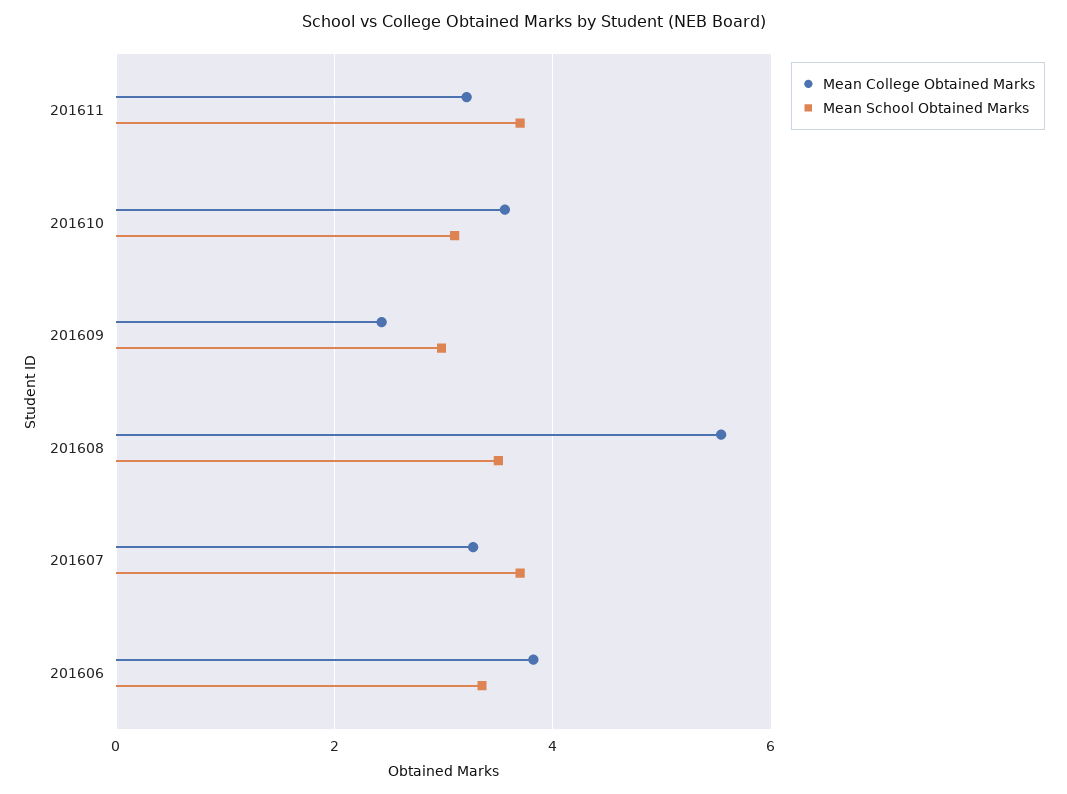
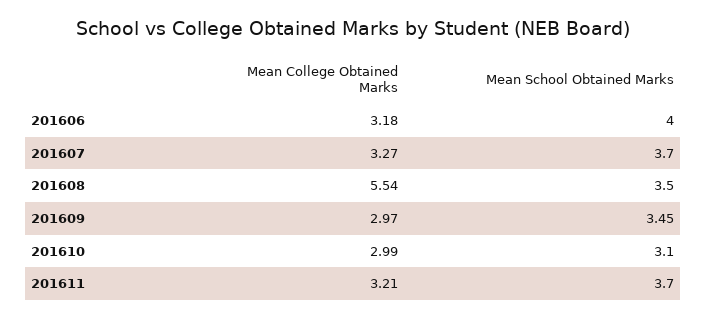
Mean College Obtained Marks, 201610: 3.6 -> 2.99
Mean College Obtained Marks, 201609: 2.4 -> 2.97
Mean School Obtained Marks, 201609: 3 -> 3.45
Mean College Obtained Marks, 201606: 3.8 -> 3.18
Mean School Obtained Marks, 201606: 3.4 -> 4

